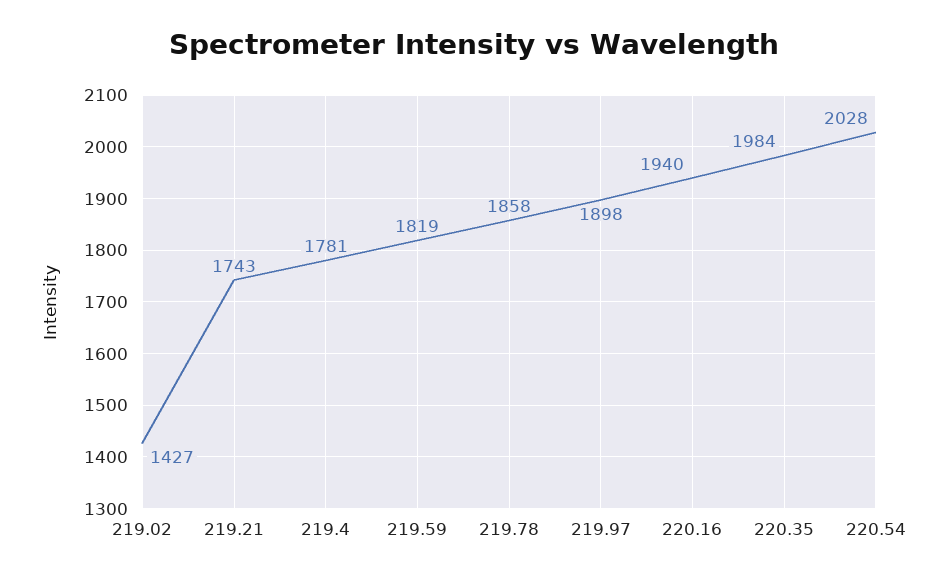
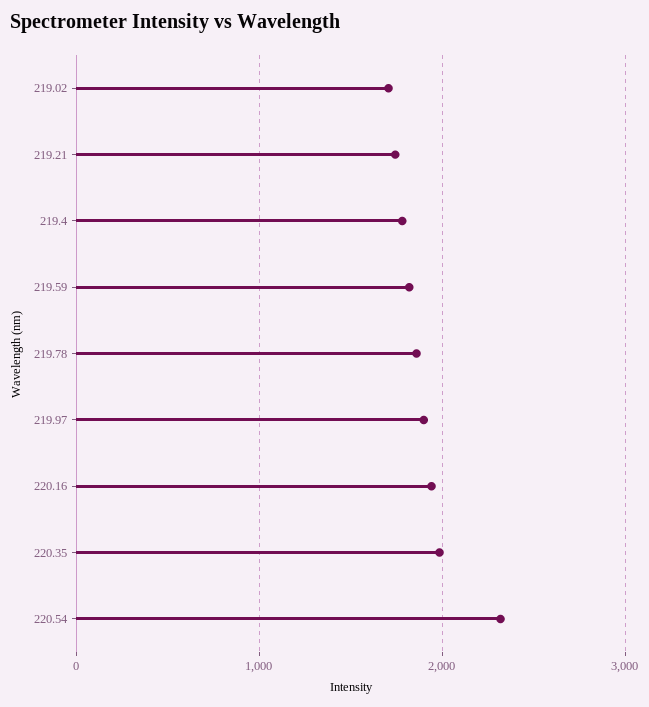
219.02: 1427 -> 1700
220.54: 2028 -> 2300

